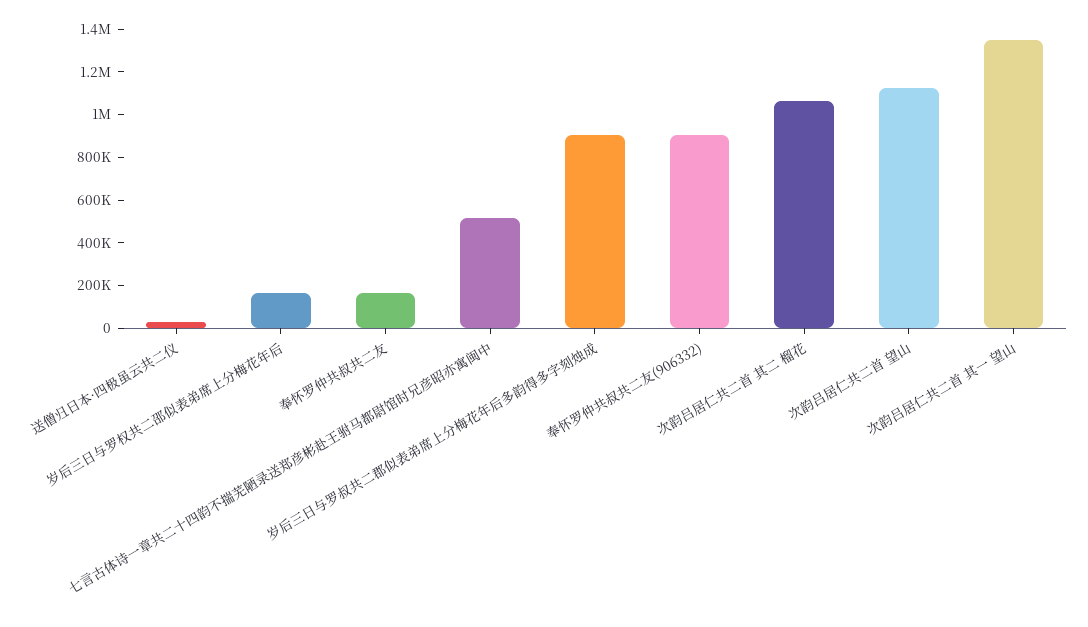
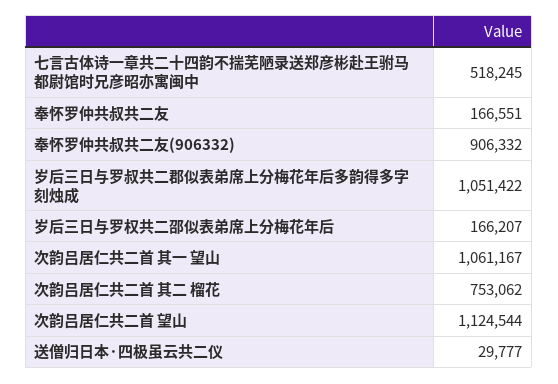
岁后三日与罗叔共二郡似表弟席上分梅花年后多韵得多字刻烛成: 900000 -> 1051422
次韵吕居仁共二首 其二 榴花: 1050000 -> 753062
次韵吕居仁共二首 其一 望山: 1350000 -> 1061167

